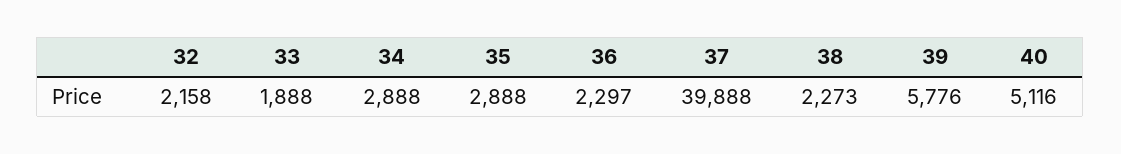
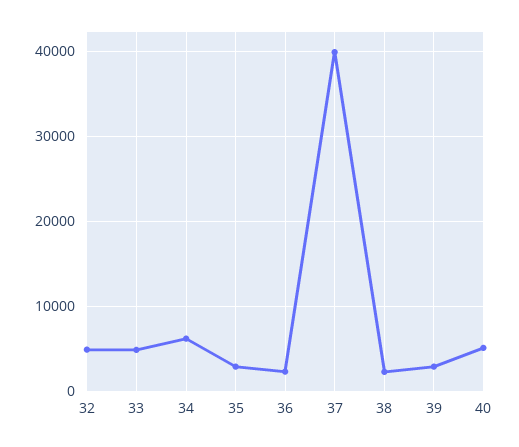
32: 2158 -> 5000
33: 1888 -> 5000
34: 2888 -> 6000
39: 5776 -> 3000

